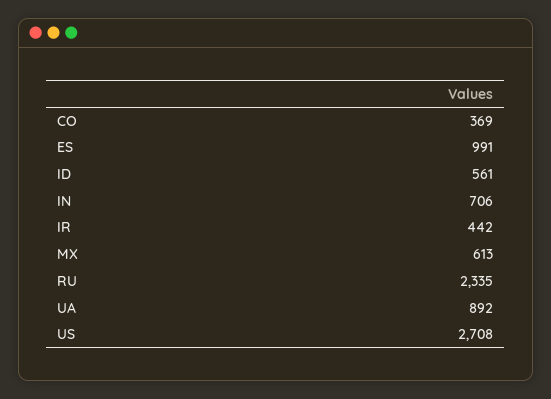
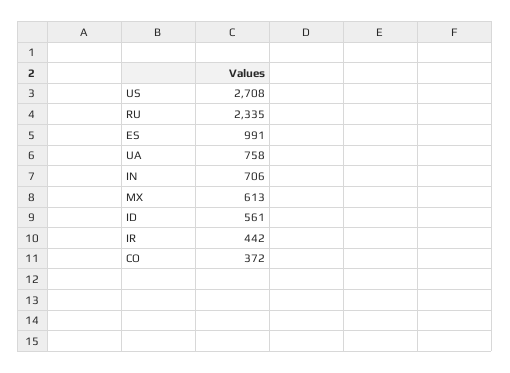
CO: 369 -> 372
UA: 892 -> 758

